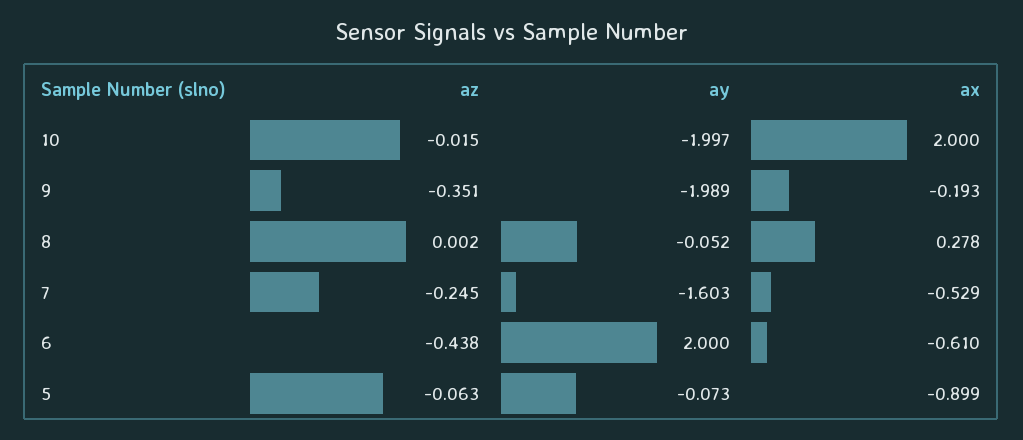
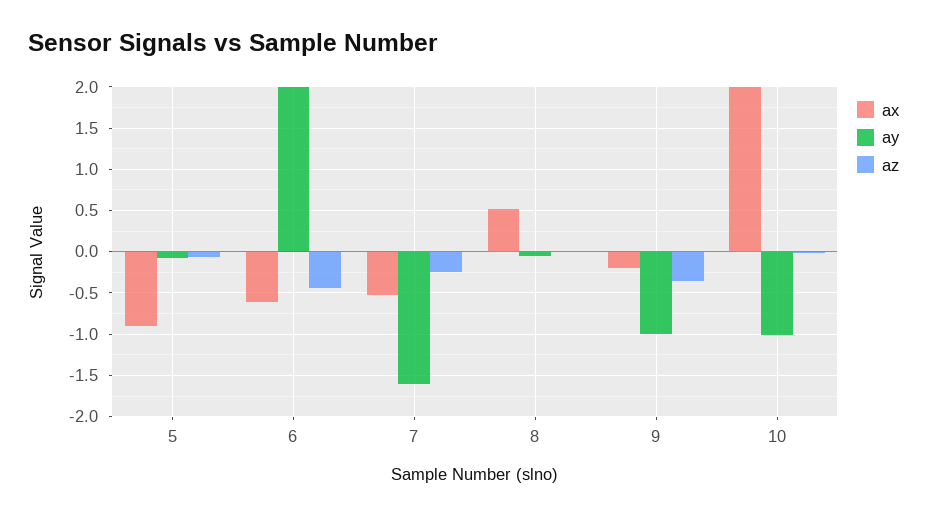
ay, 10: -1.997 -> -1
ay, 9: -1.989 -> -1
ax, 8: 0.278 -> 0.5

